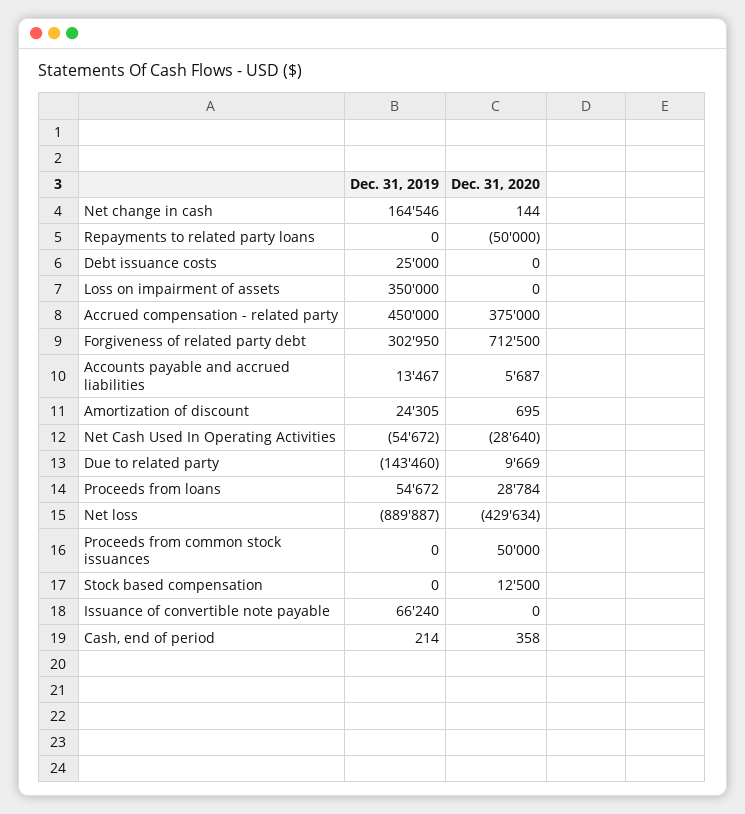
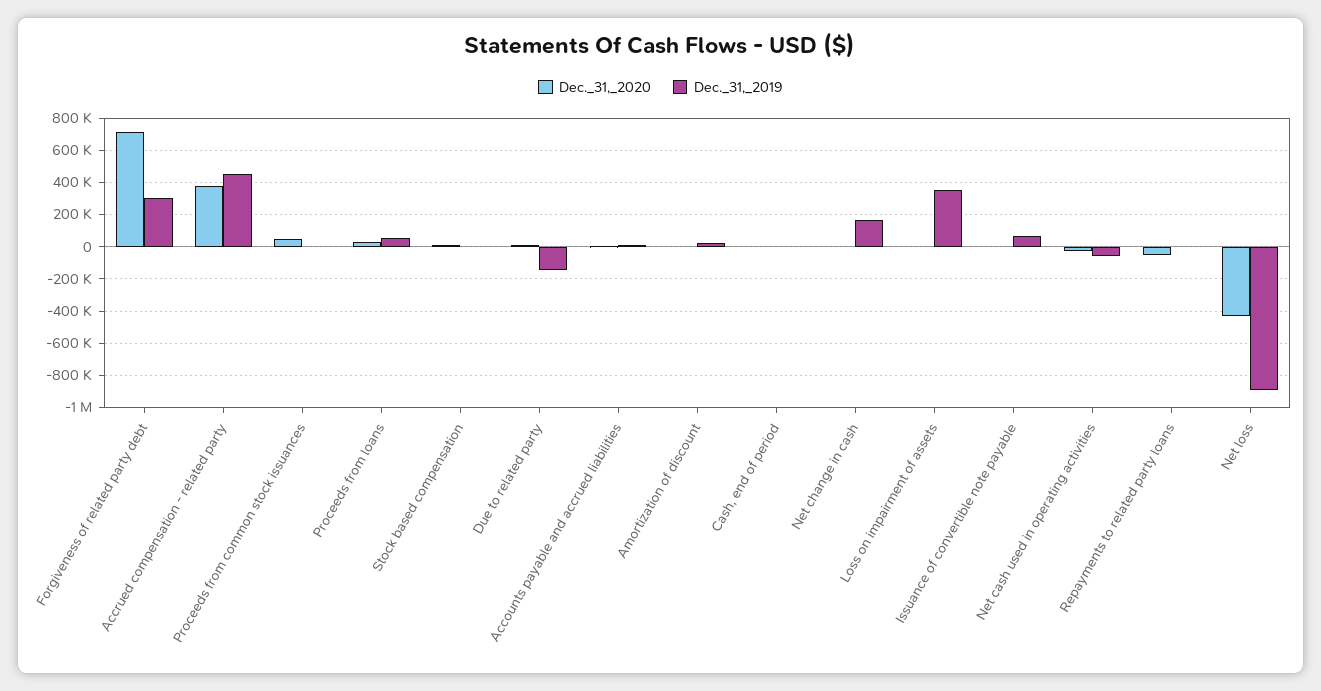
Dec. 31, 2019, Debt issuance costs: 25000 -> none
Dec. 31, 2020, Debt issuance costs: 0 -> none

